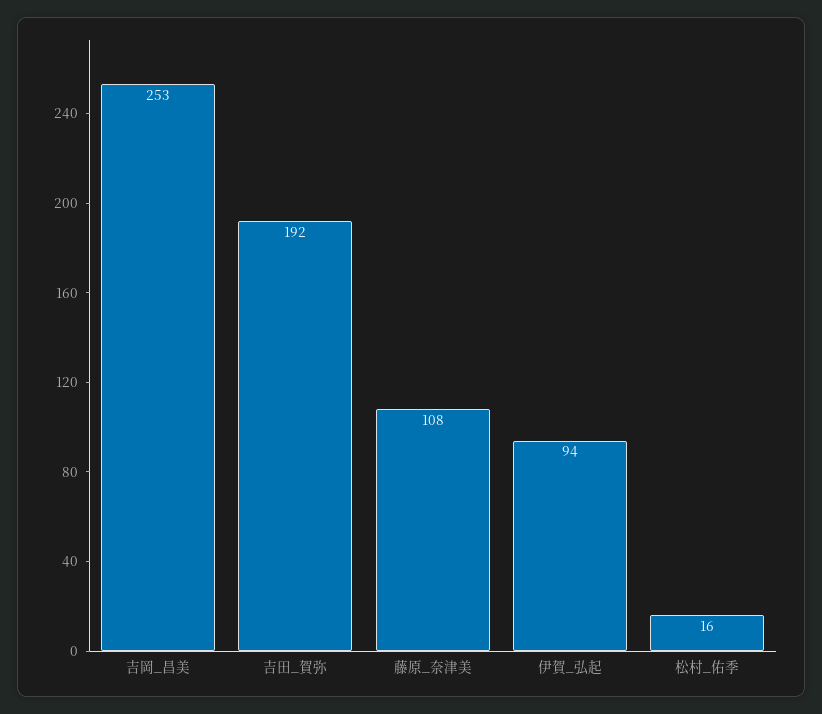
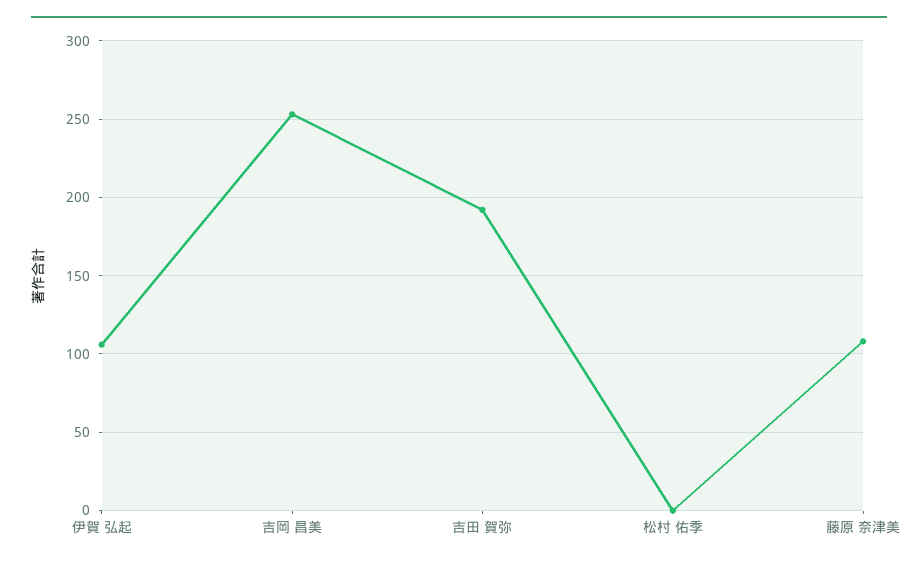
伊賀_弘起: 94 -> 105
松村_佑季: 16 -> 0

